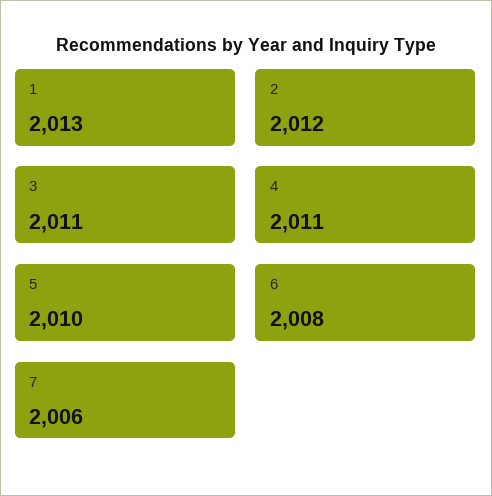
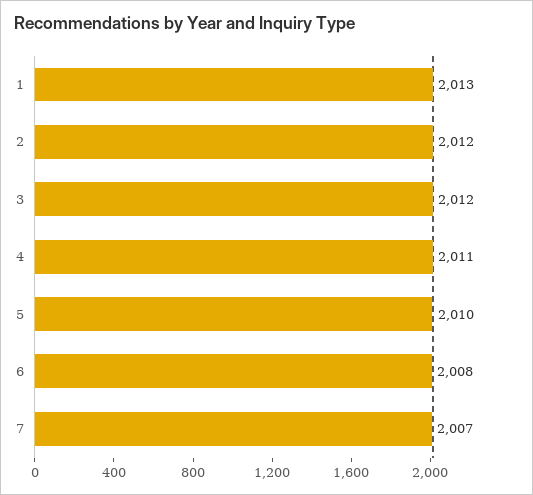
3: 2011 -> 2012
7: 2006 -> 2007

